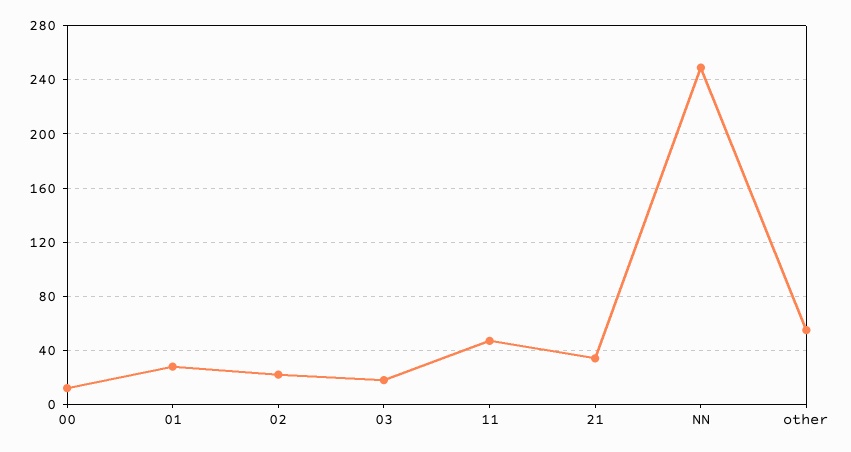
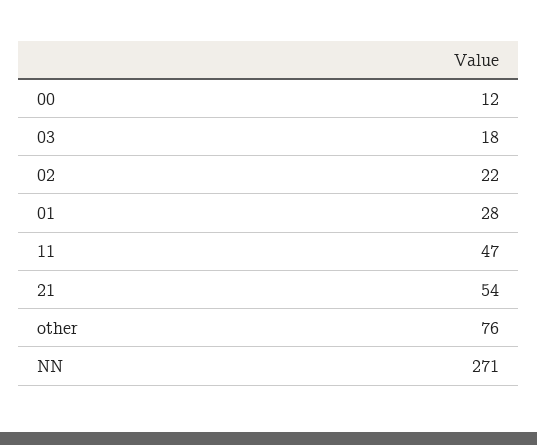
21: 35 -> 54
NN: 250 -> 271
other: 55 -> 76

